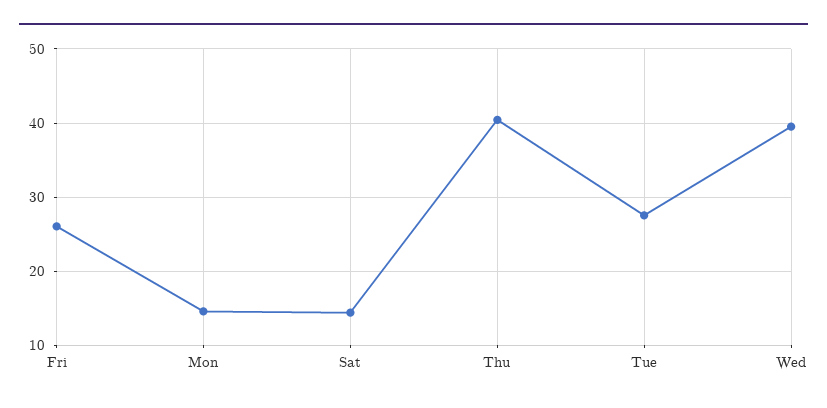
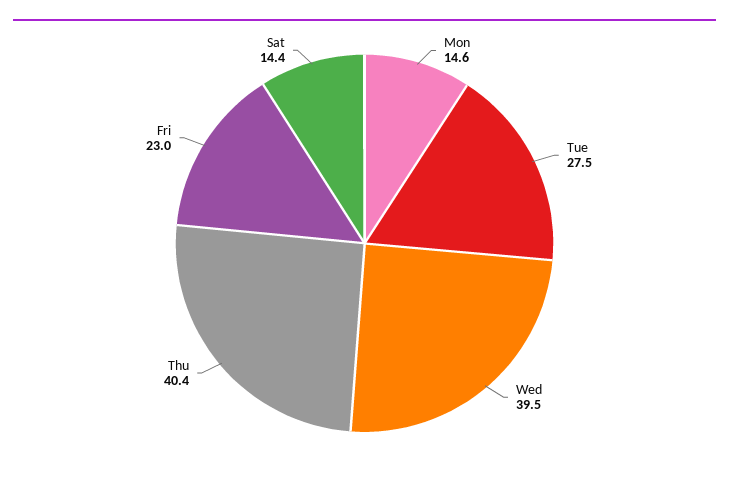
Fri: 26 -> 23

